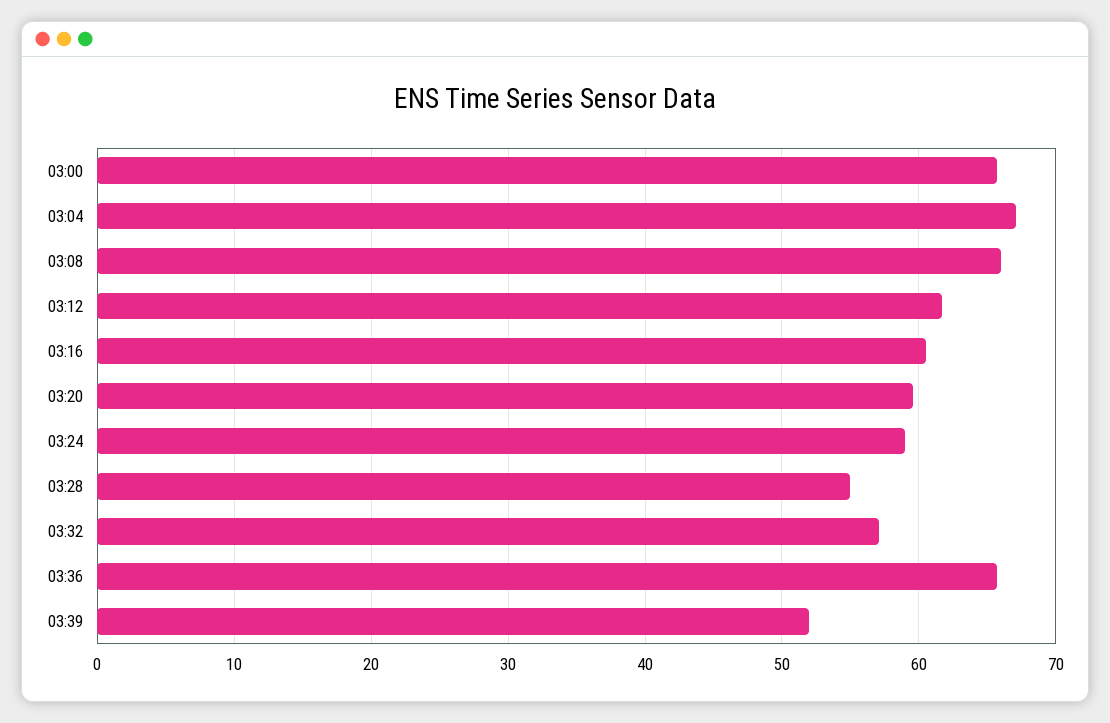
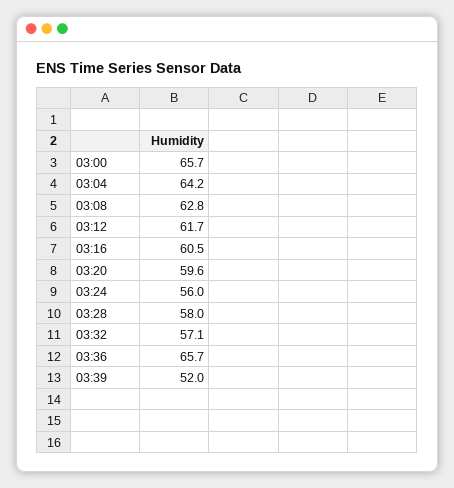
03:04: 67 -> 64.2
03:08: 66 -> 62.8
03:24: 59 -> 56
03:28: 55 -> 58

